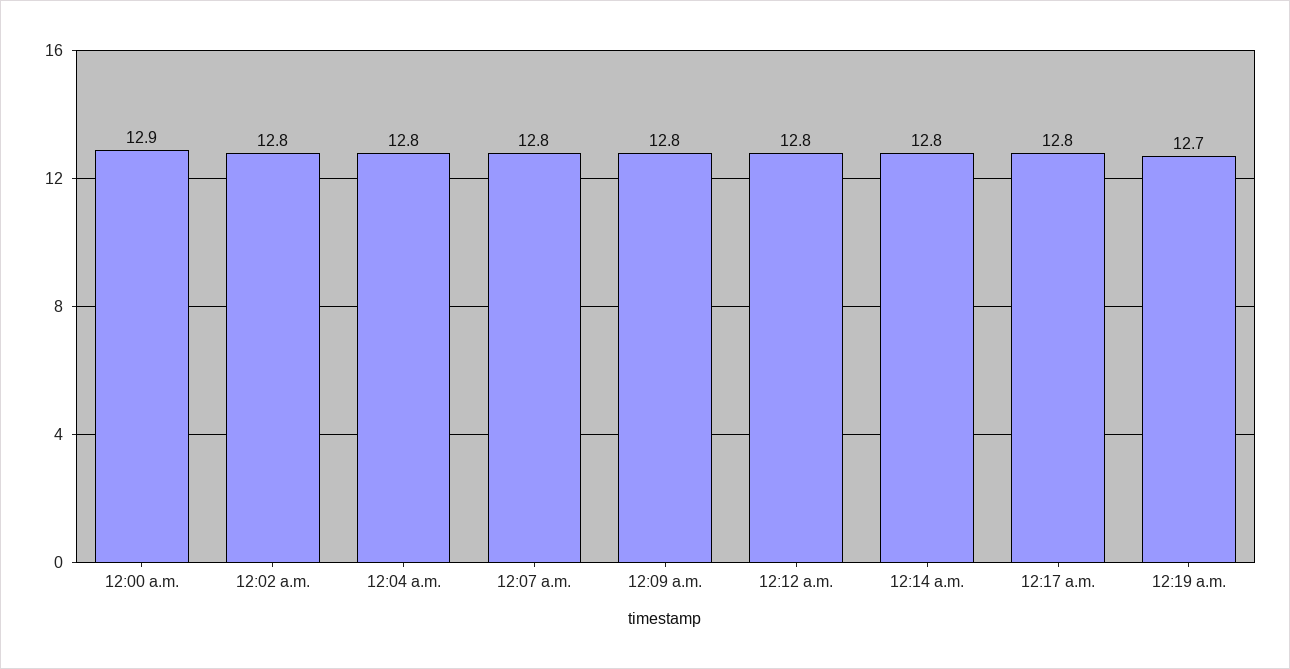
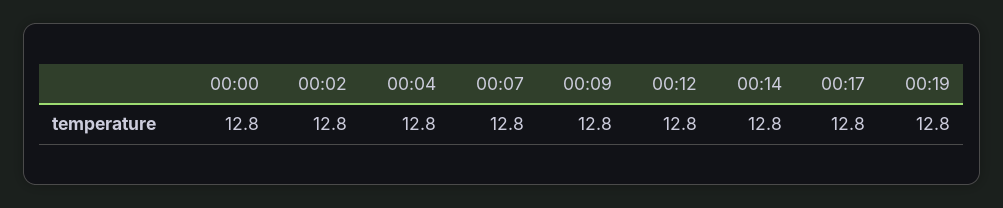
12:00 a.m.: 12.9 -> 12.8
12:19 a.m.: 12.7 -> 12.8

